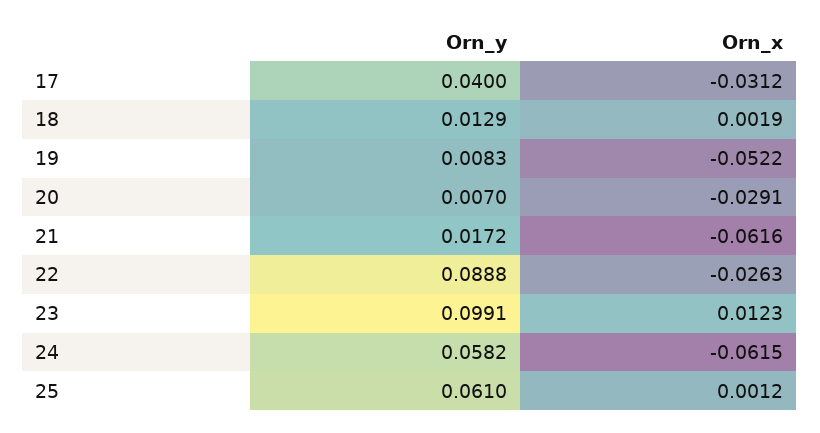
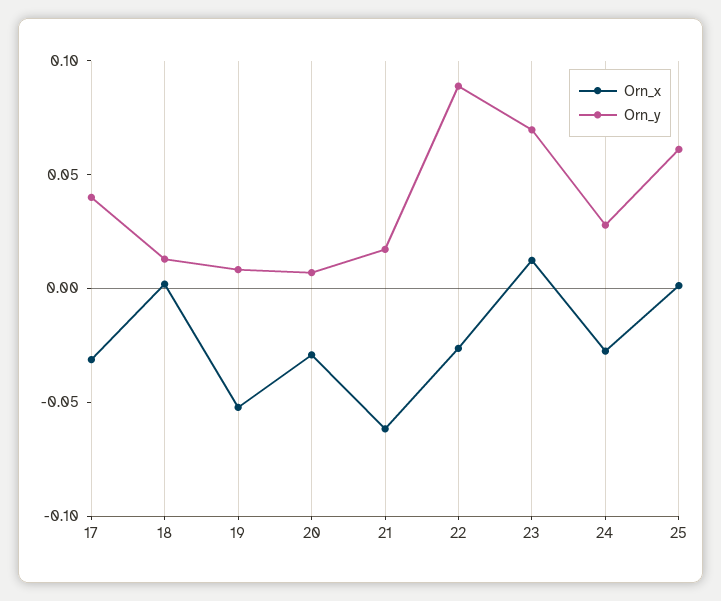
Orn_y, 23: 0.0991 -> 0.07
Orn_y, 24: 0.0582 -> 0.03
Orn_x, 24: -0.0615 -> -0.03

